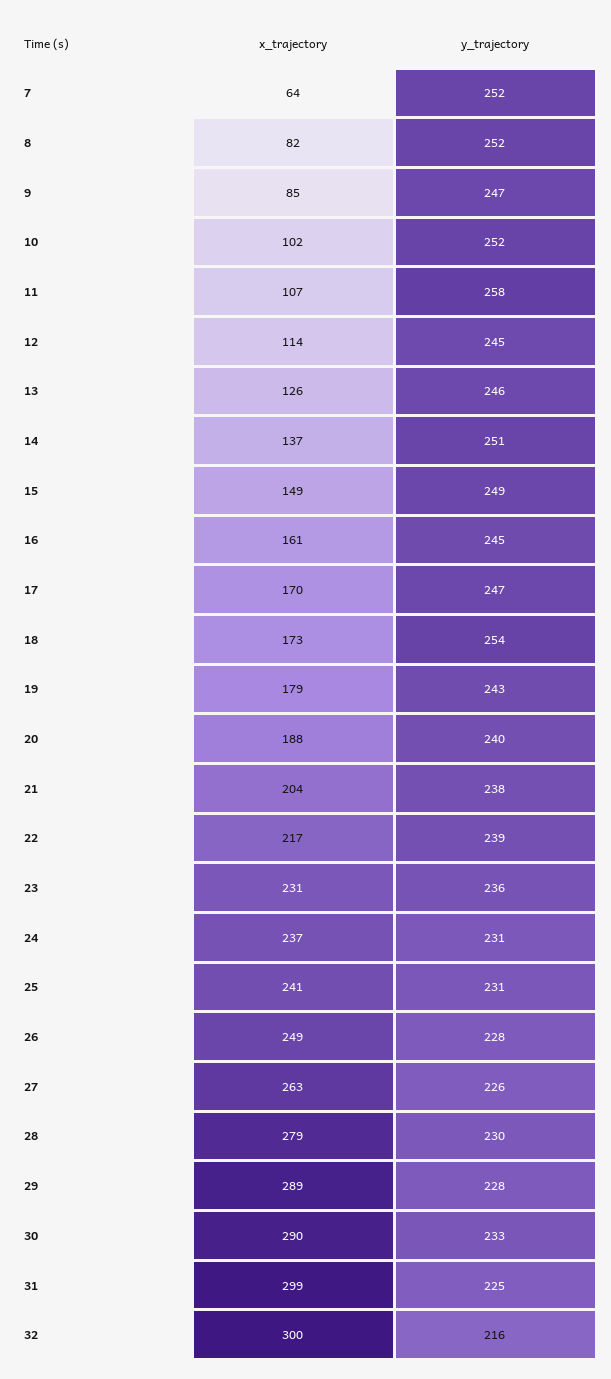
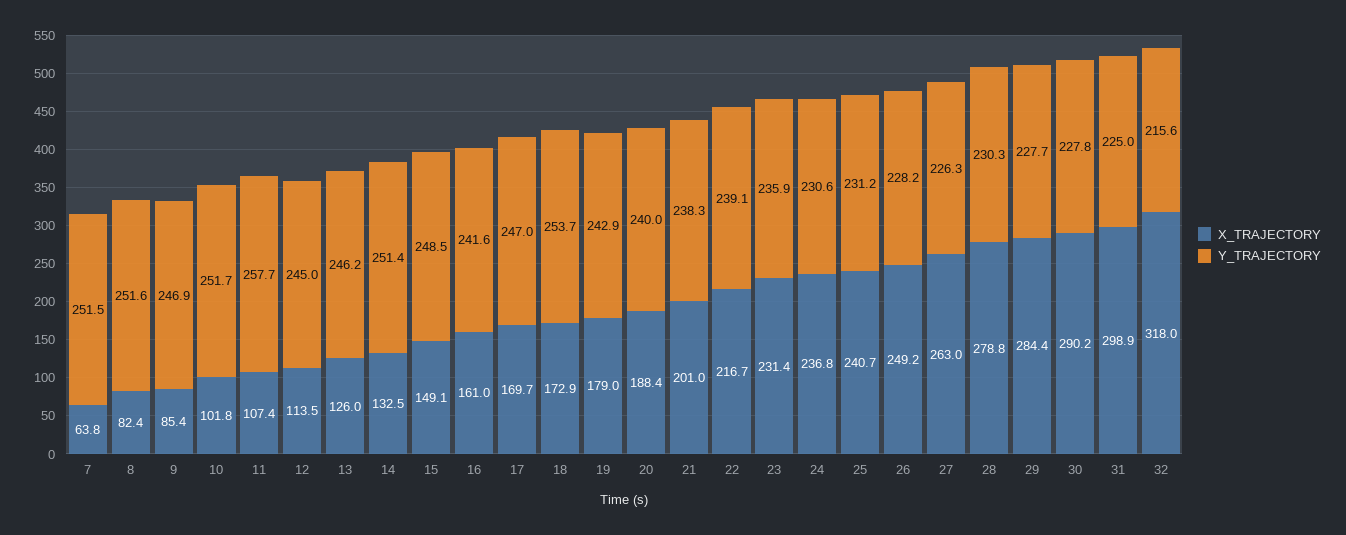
x_trajectory, 14: 137 -> 132.5
y_trajectory, 16: 245 -> 241.6
x_trajectory, 21: 204 -> 201
x_trajectory, 29: 289 -> 284.4
y_trajectory, 30: 233 -> 227.8
x_trajectory, 32: 300 -> 318

